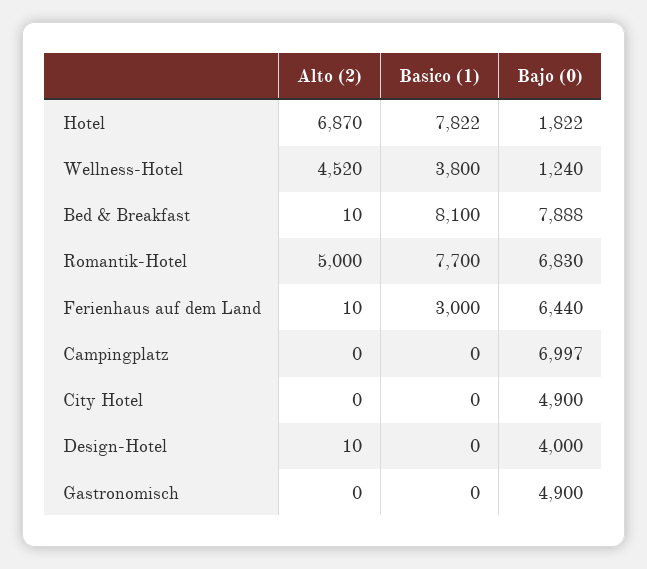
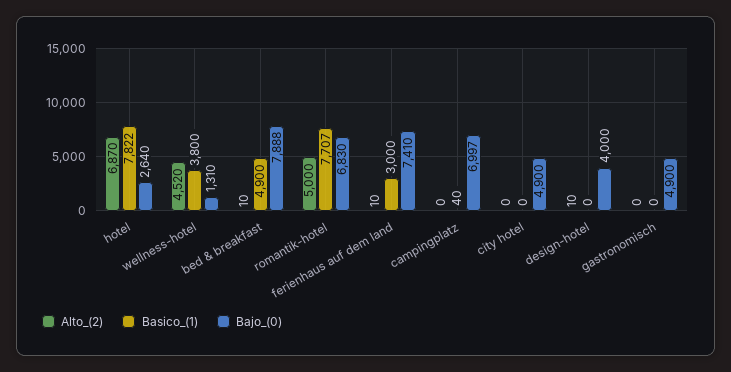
Bajo (0), Hotel: 1822 -> 2640
Bajo (0), Wellness-Hotel: 1240 -> 1310
Basico (1), Bed & Breakfast: 8100 -> 4900
Basico (1), Romantik-Hotel: 7700 -> 7707
Bajo (0), Ferienhaus auf dem Land: 6440 -> 7410
Basico (1), Campingplatz: 0 -> 40

